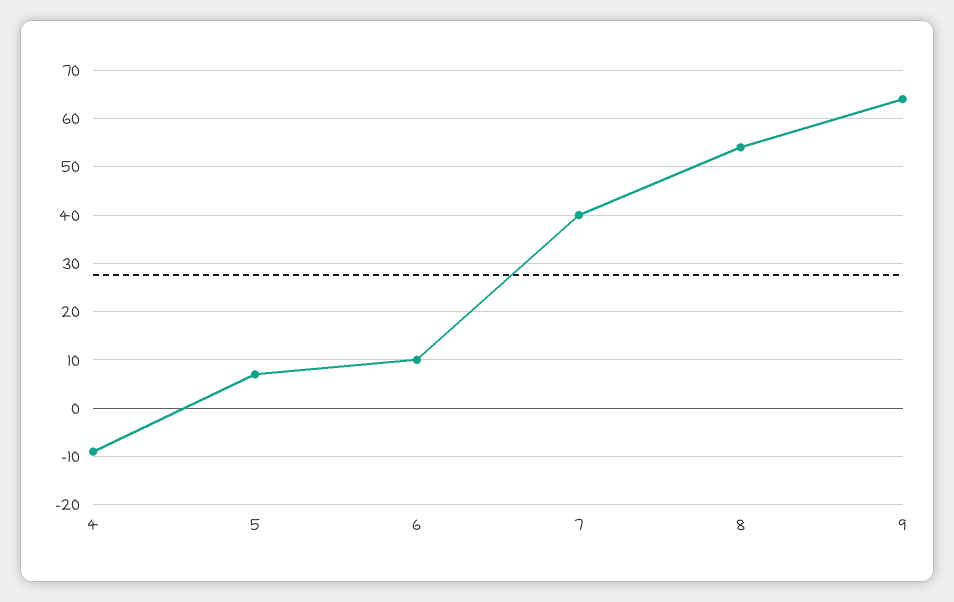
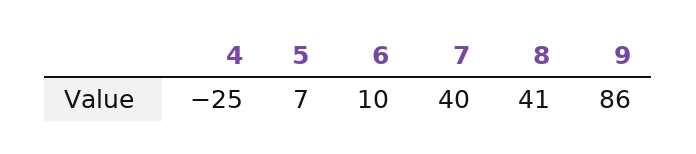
4: -10 -> -25
8: 55 -> 41
9: 65 -> 86

